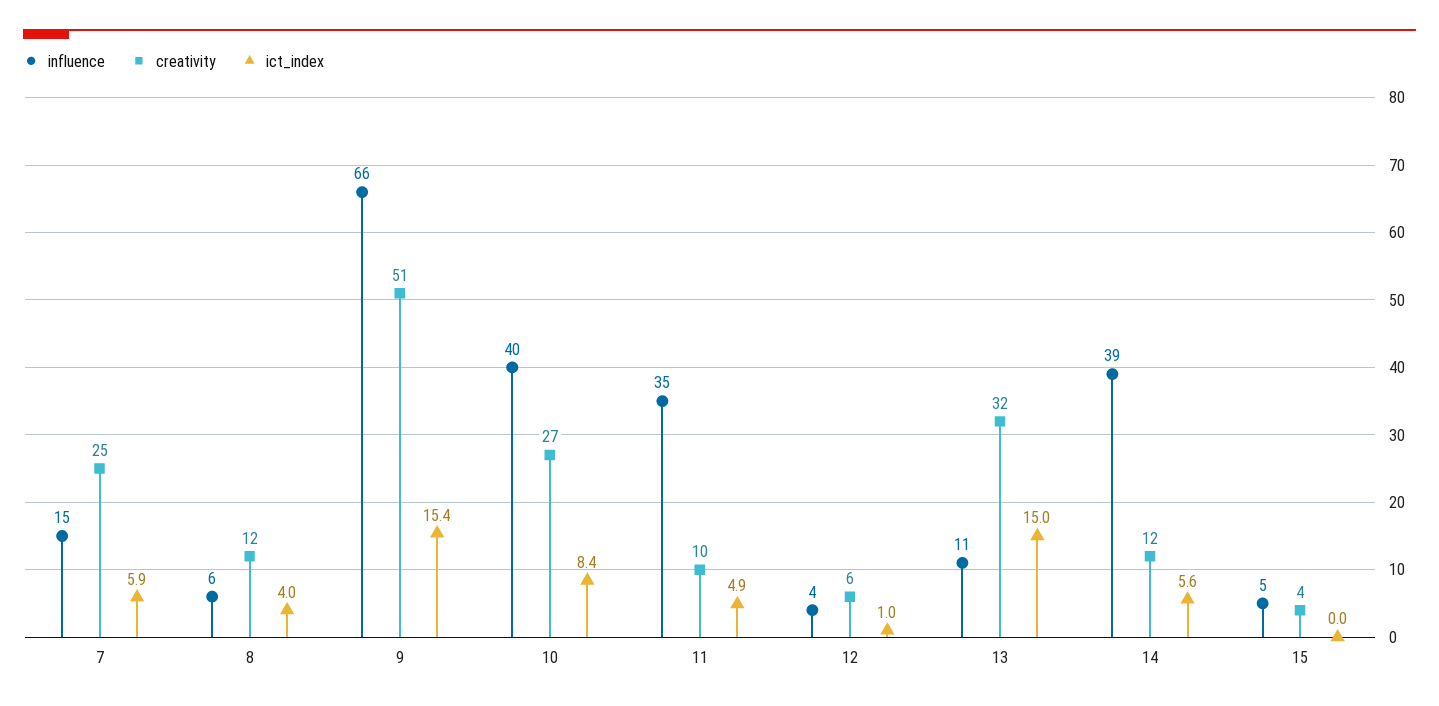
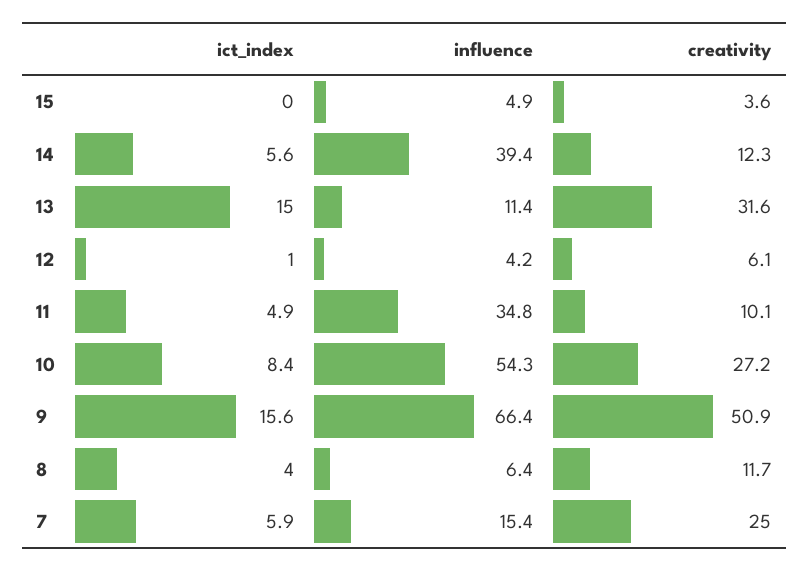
ict_index, 9: 15.4 -> 15.6
influence, 10: 40 -> 54.3

